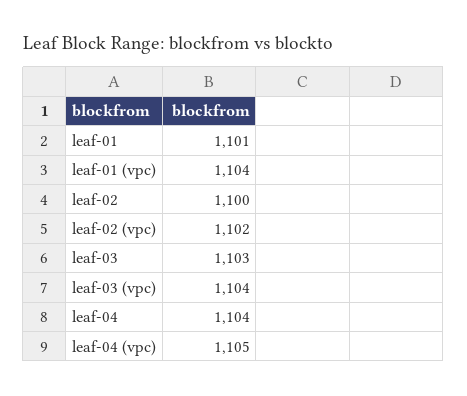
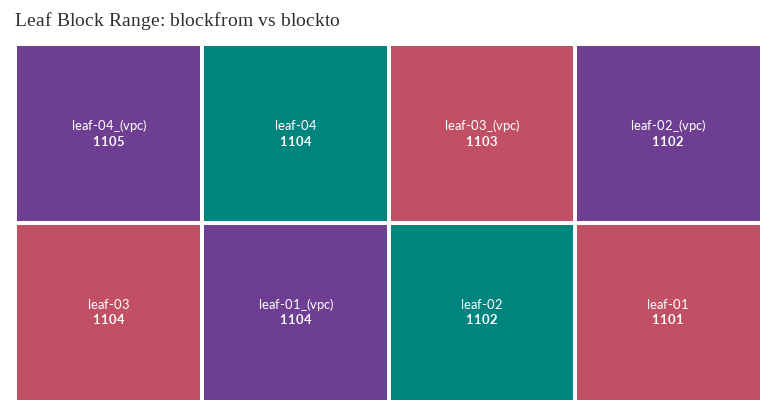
leaf-02: 1100 -> 1102
leaf-03: 1103 -> 1104
leaf-03 (vpc): 1104 -> 1103

